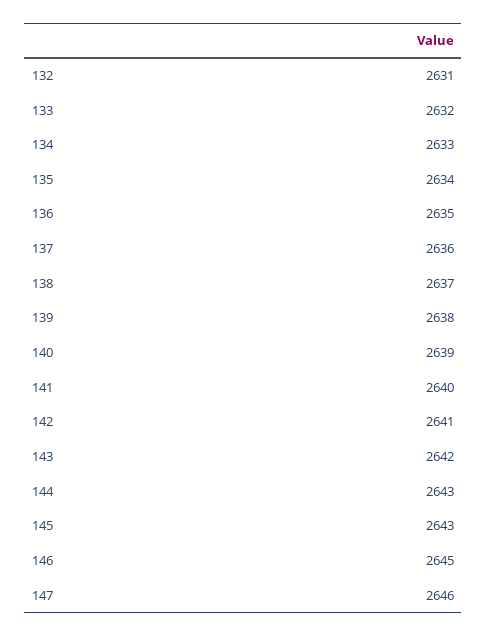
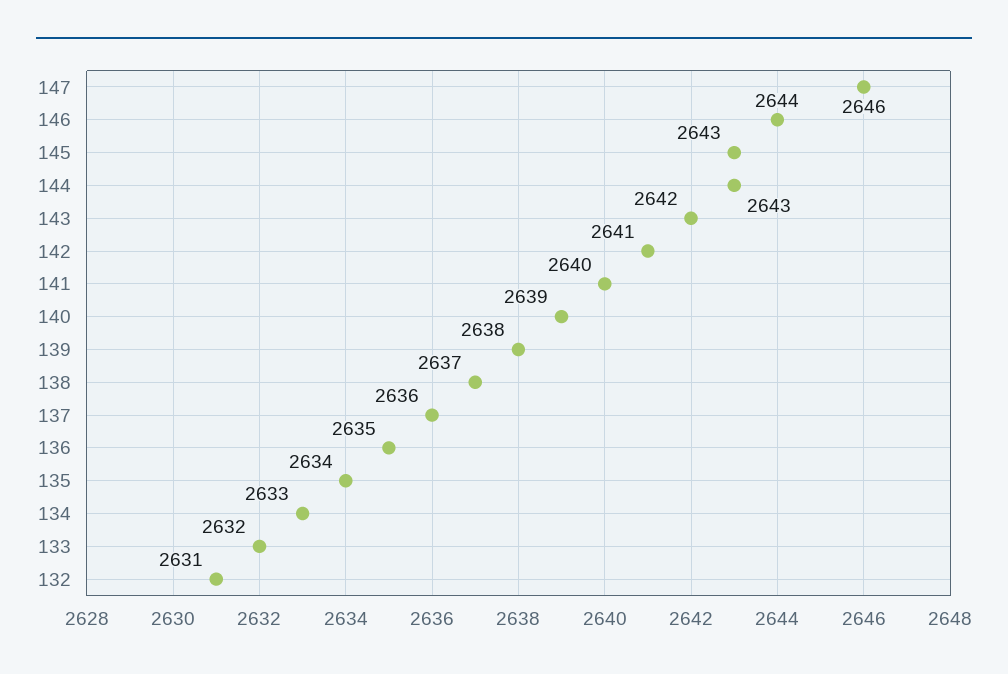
146: 2645 -> 2644

